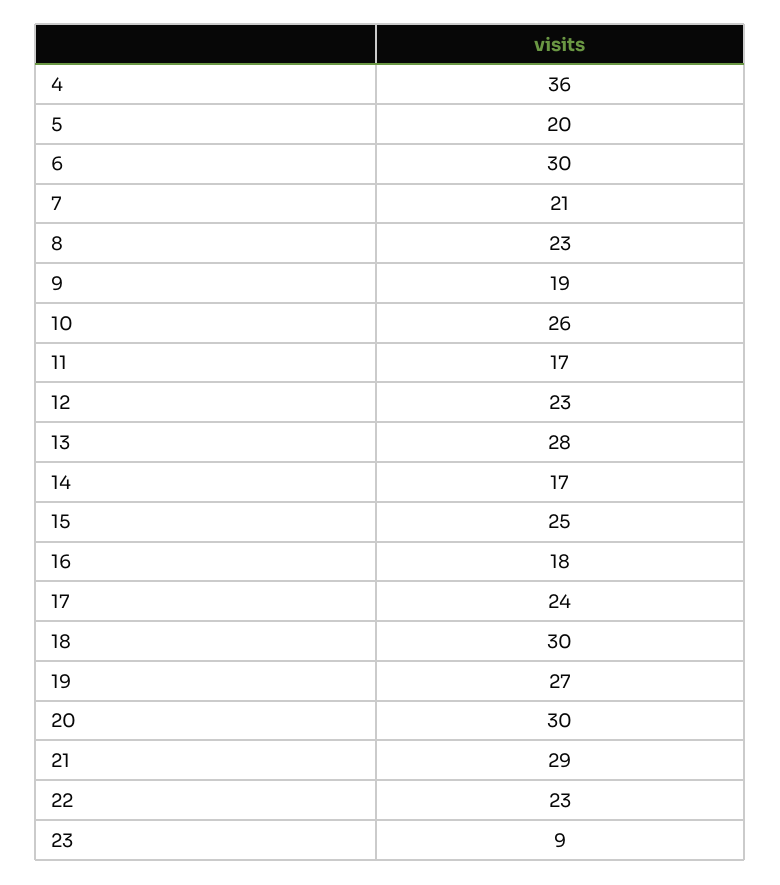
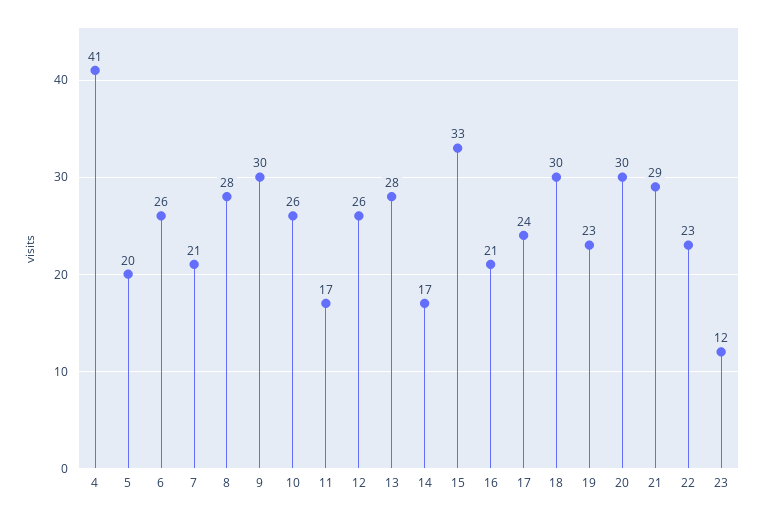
4: 36 -> 41
6: 30 -> 26
8: 23 -> 28
9: 19 -> 30
12: 23 -> 26
15: 25 -> 33
16: 18 -> 21
19: 27 -> 23
23: 9 -> 12

